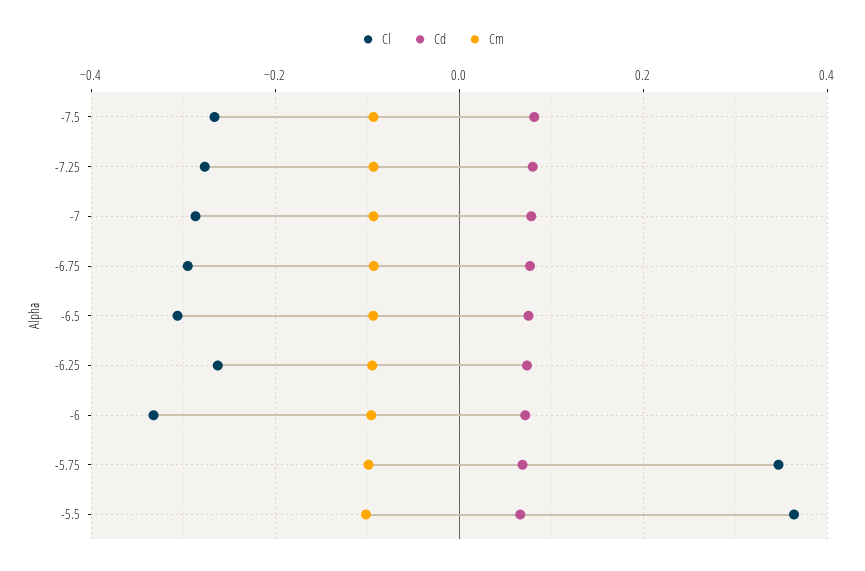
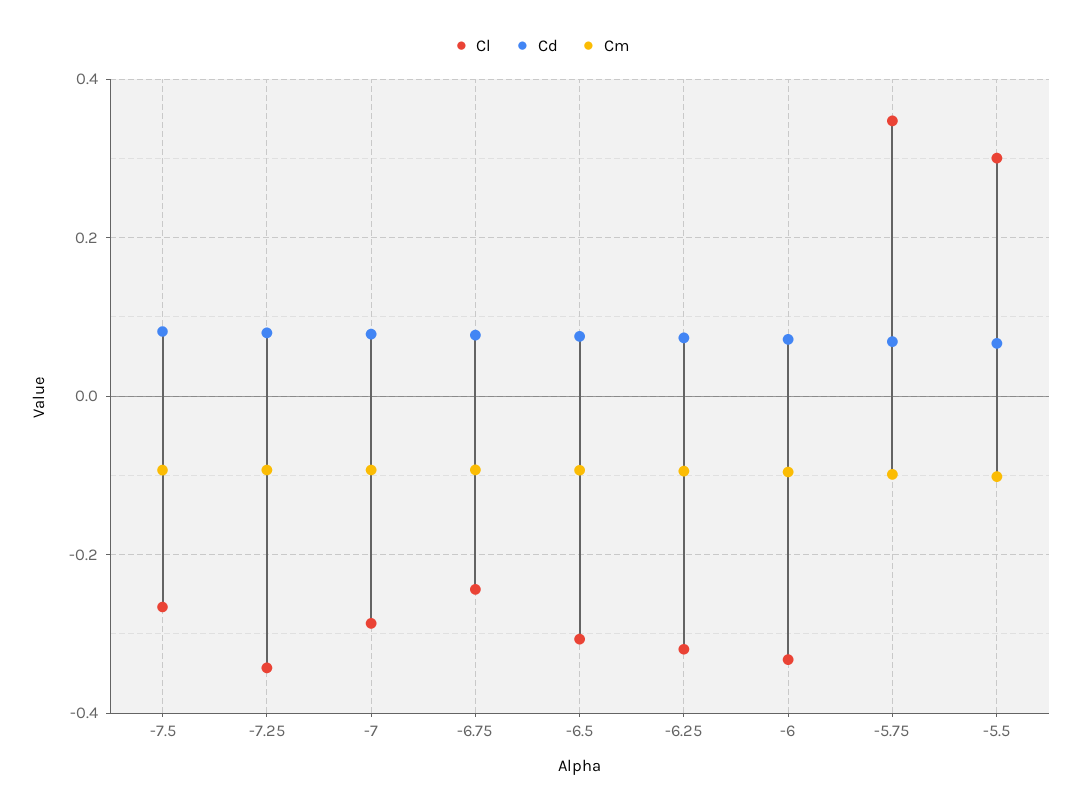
Cl, -7.25: -0.28 -> -0.34
Cl, -6.75: -0.3 -> -0.24
Cl, -6.25: -0.26 -> -0.32
Cl, -5.5: 0.36 -> 0.3

